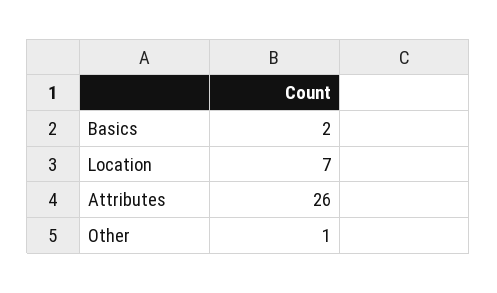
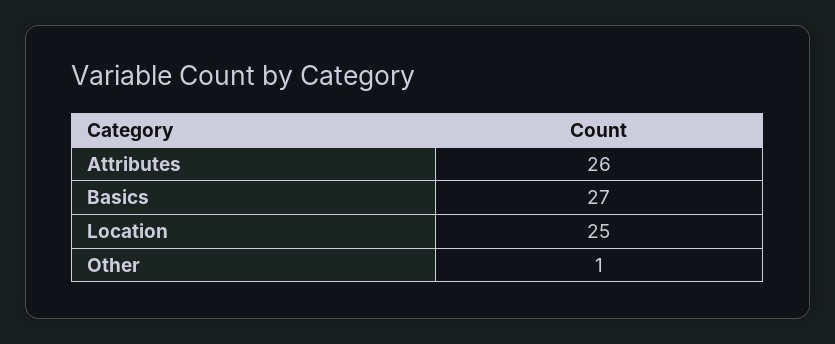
Basics: 2 -> 27
Location: 7 -> 25

